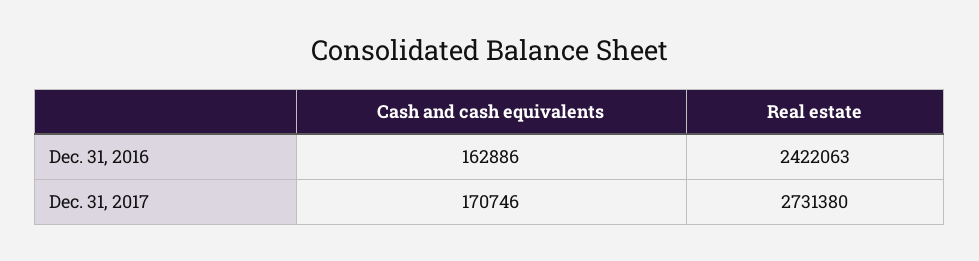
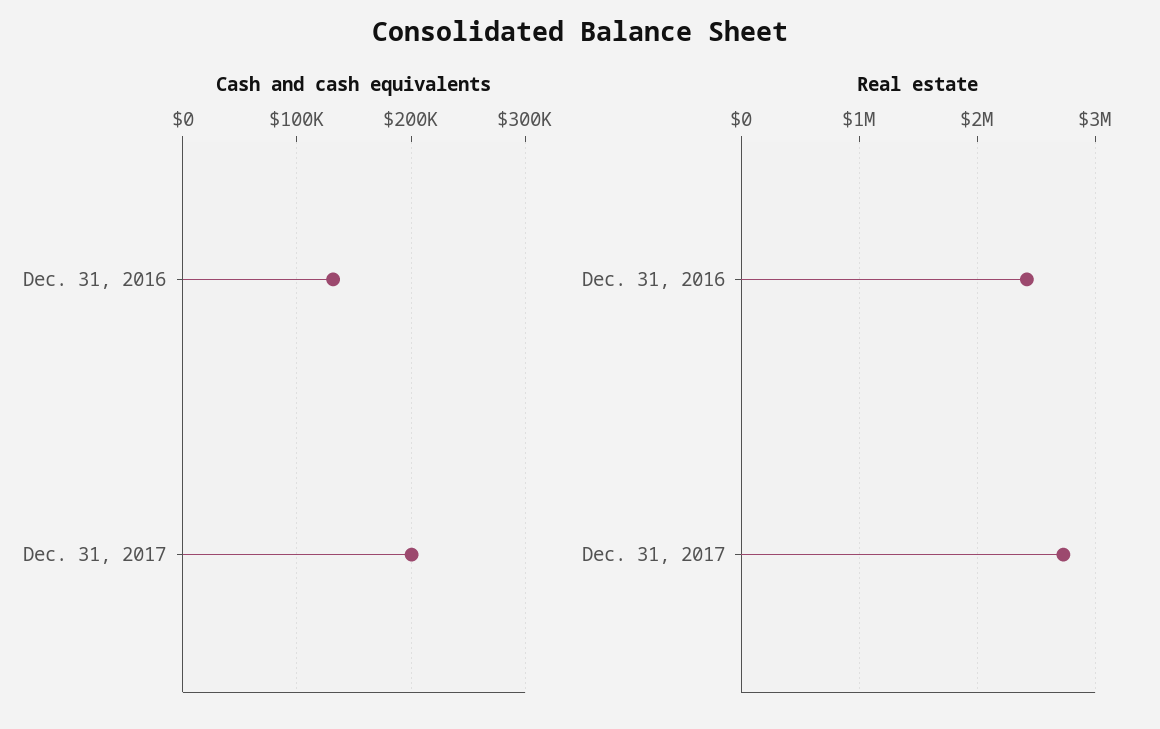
Cash and cash equivalents, Dec. 31, 2016: 162886 -> 130000
Cash and cash equivalents, Dec. 31, 2017: 170746 -> 200000

